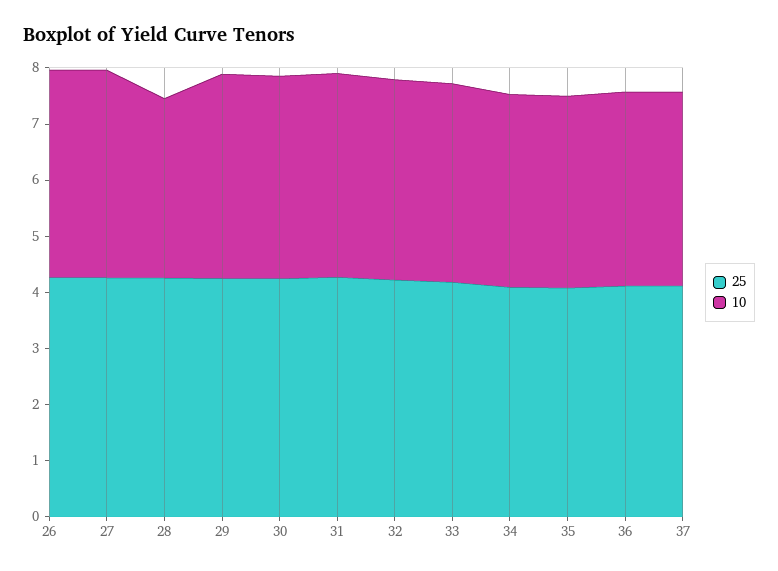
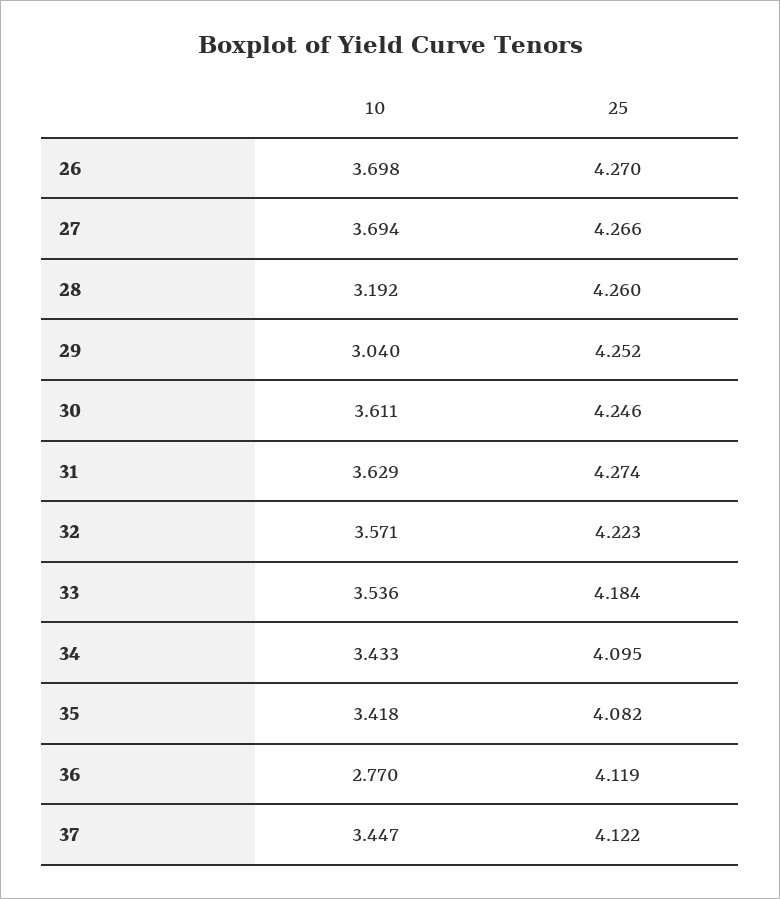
10, 29: 3.6 -> 3.04
10, 36: 3.4 -> 2.77

